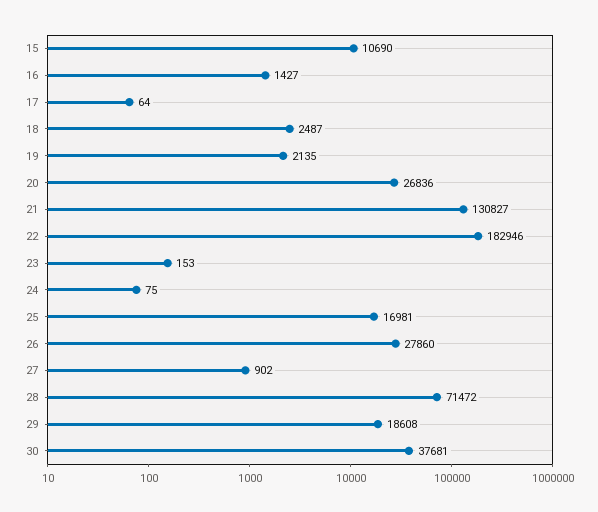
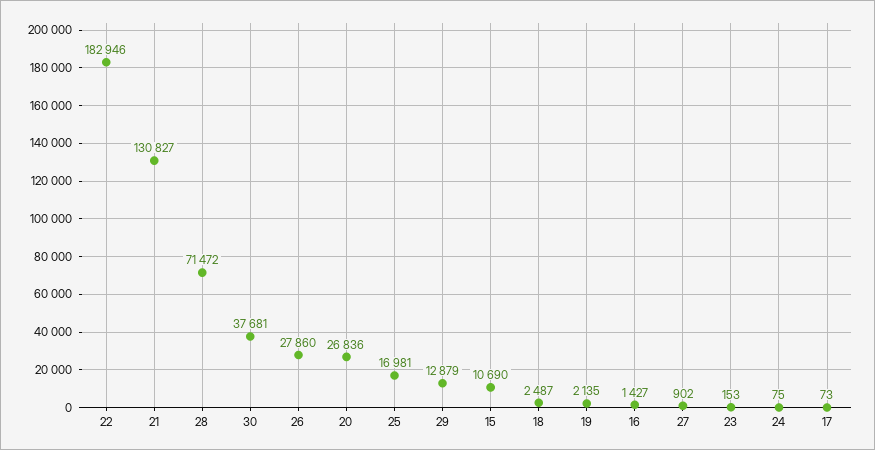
17: 64 -> 73
29: 18608 -> 12879

